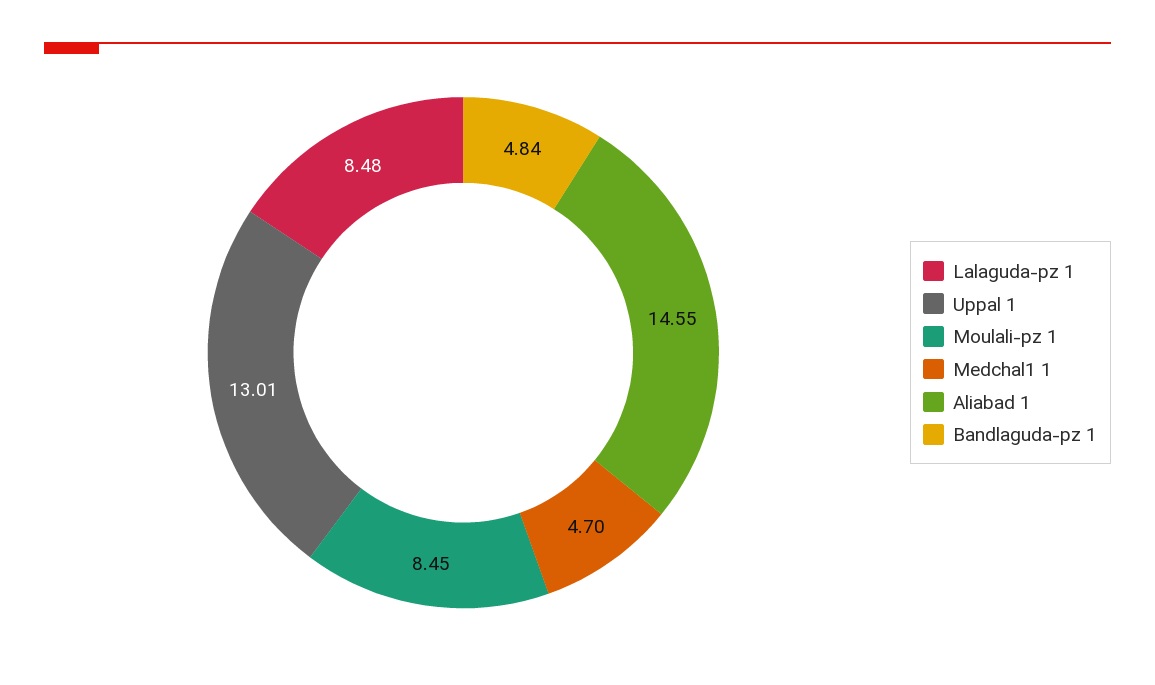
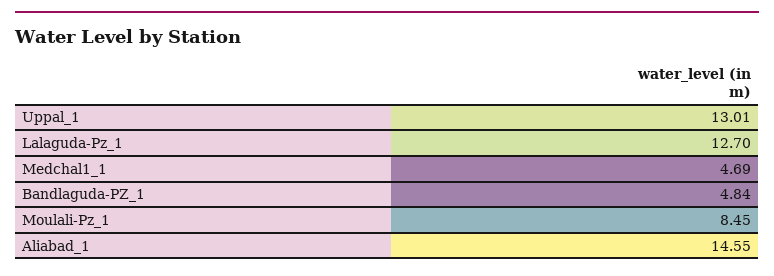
Lalaguda-pz 1: 8.48 -> 12.7
Medchal1 1: 4.7 -> 4.69

